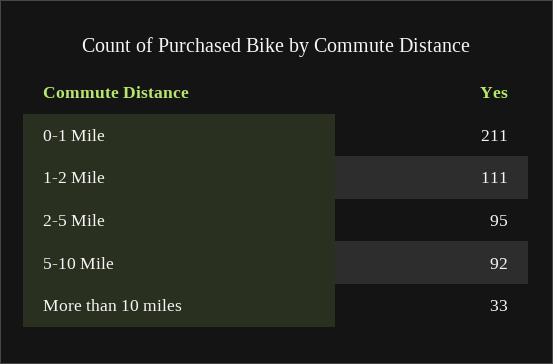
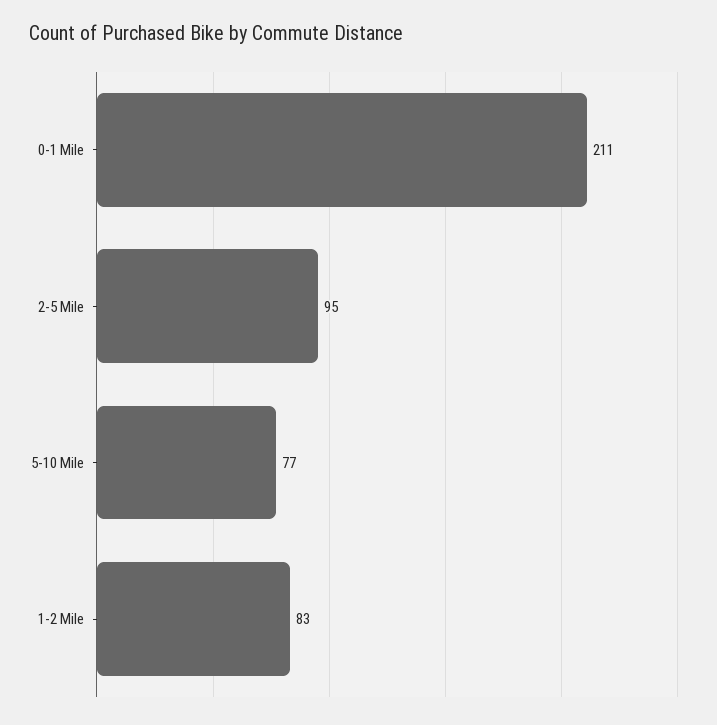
1-2 Mile: 111 -> 83
5-10 Mile: 92 -> 77
More than 10 miles: 33 -> none

